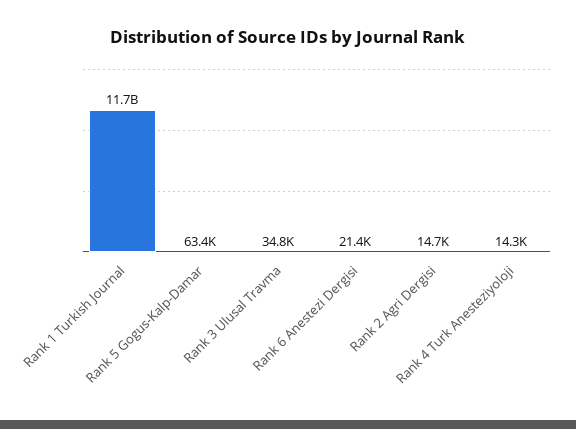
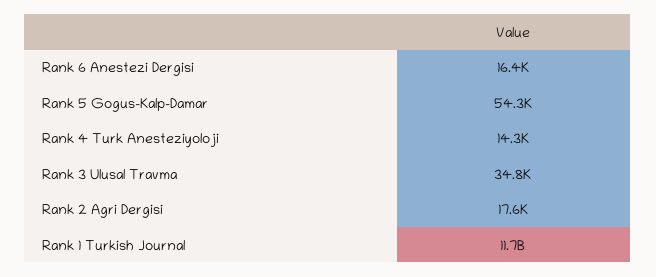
Rank 5 Gogus-Kalp-Damar: 63400 -> 54300
Rank 6 Anestezi Dergisi: 21400 -> 16400
Rank 2 Agri Dergisi: 14700 -> 17600

